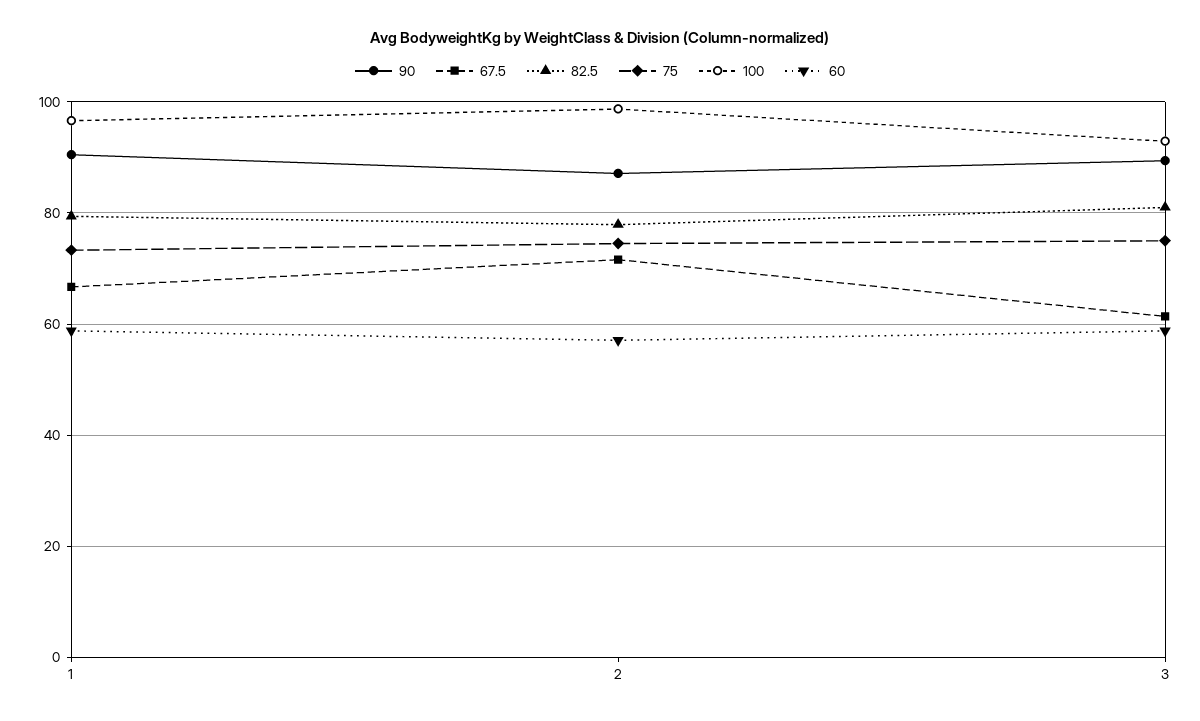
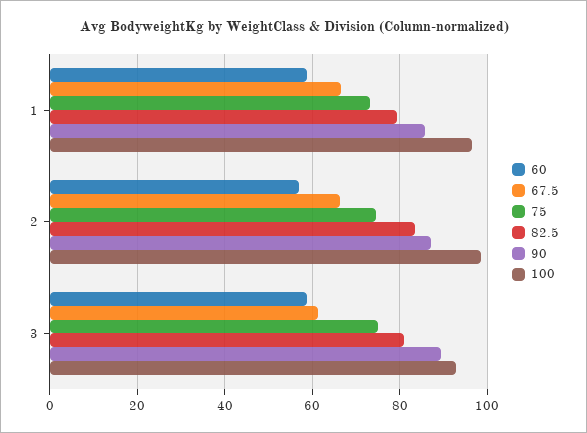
90, 1: 90 -> 86
67.5, 2: 72 -> 66
82.5, 2: 78 -> 84

